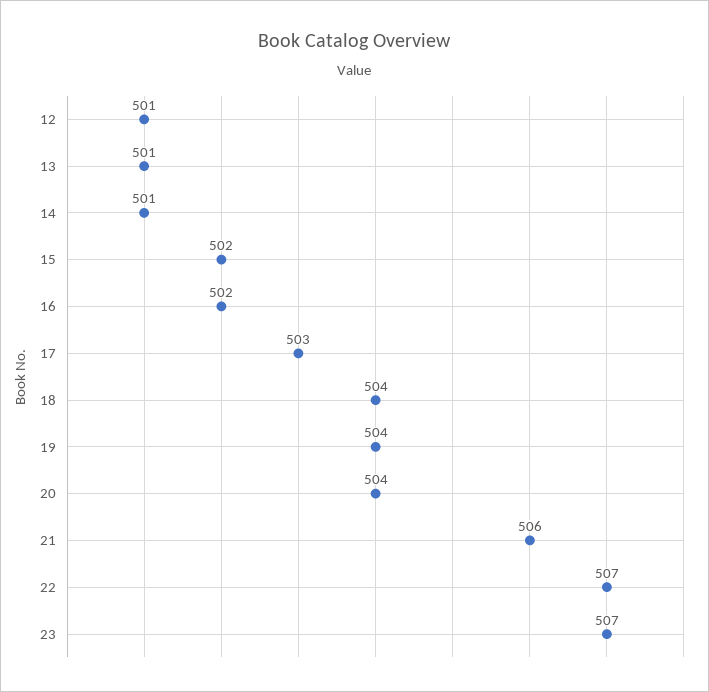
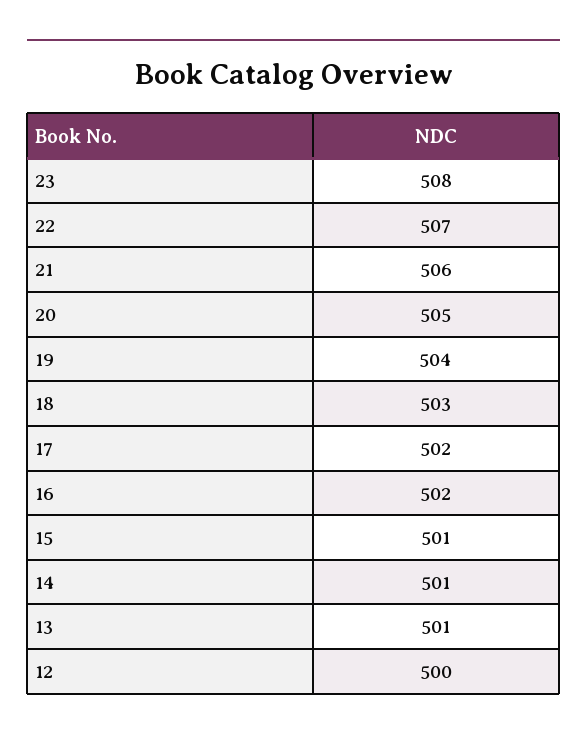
12: 501 -> 500
15: 502 -> 501
17: 503 -> 502
18: 504 -> 503
20: 504 -> 505
23: 507 -> 508

